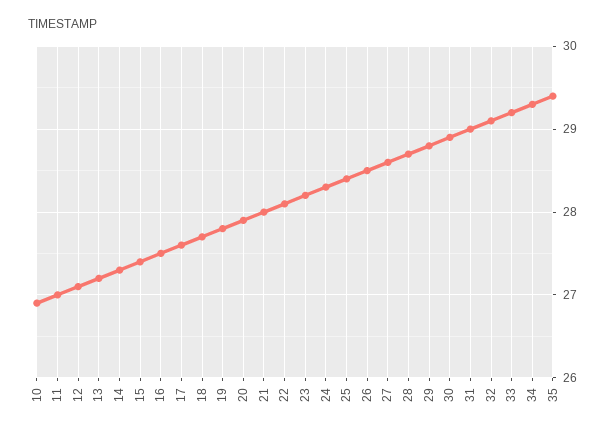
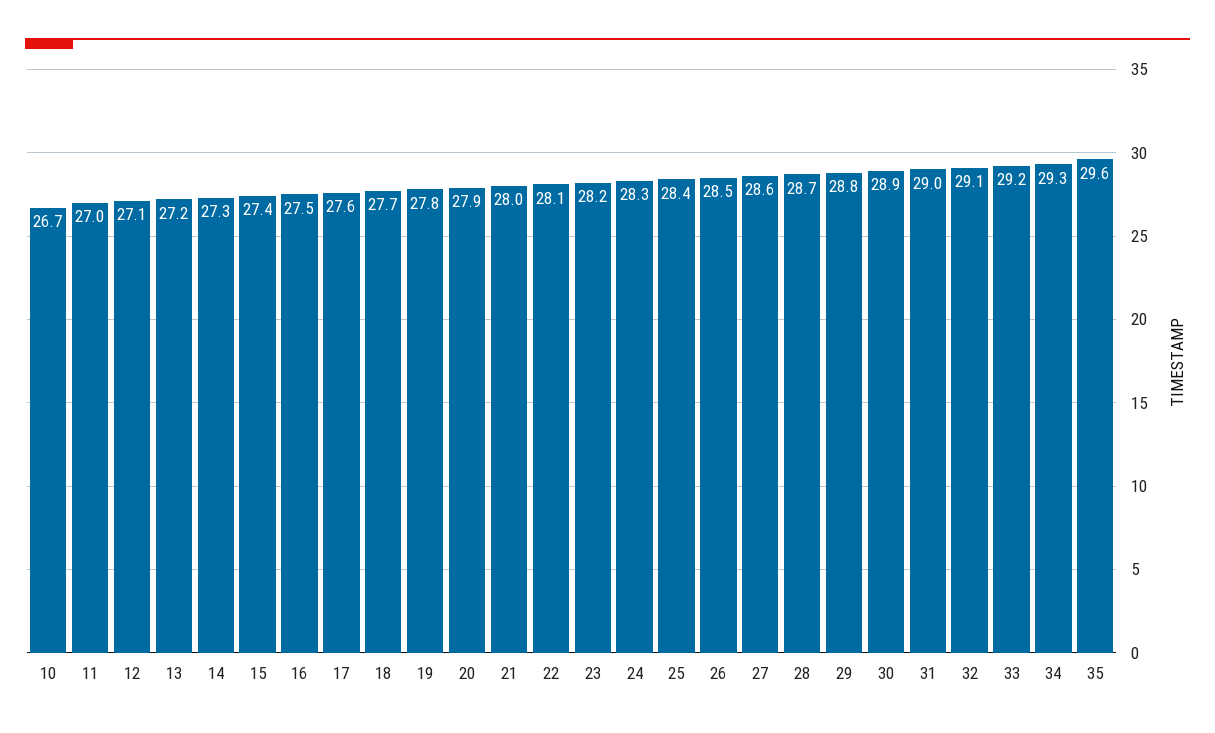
10: 26.9 -> 26.7
35: 29.4 -> 29.6

